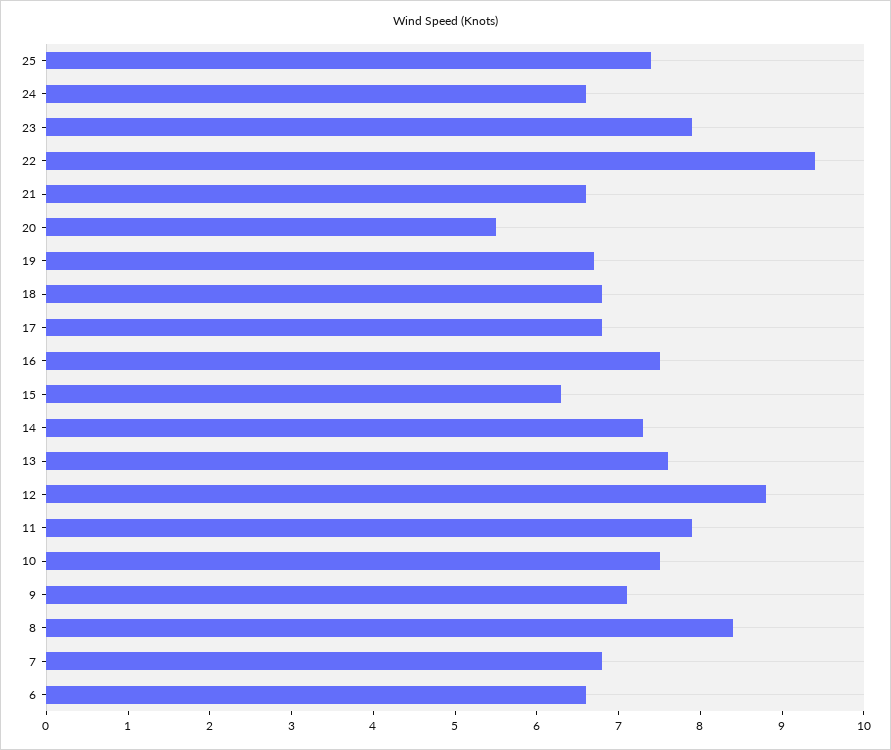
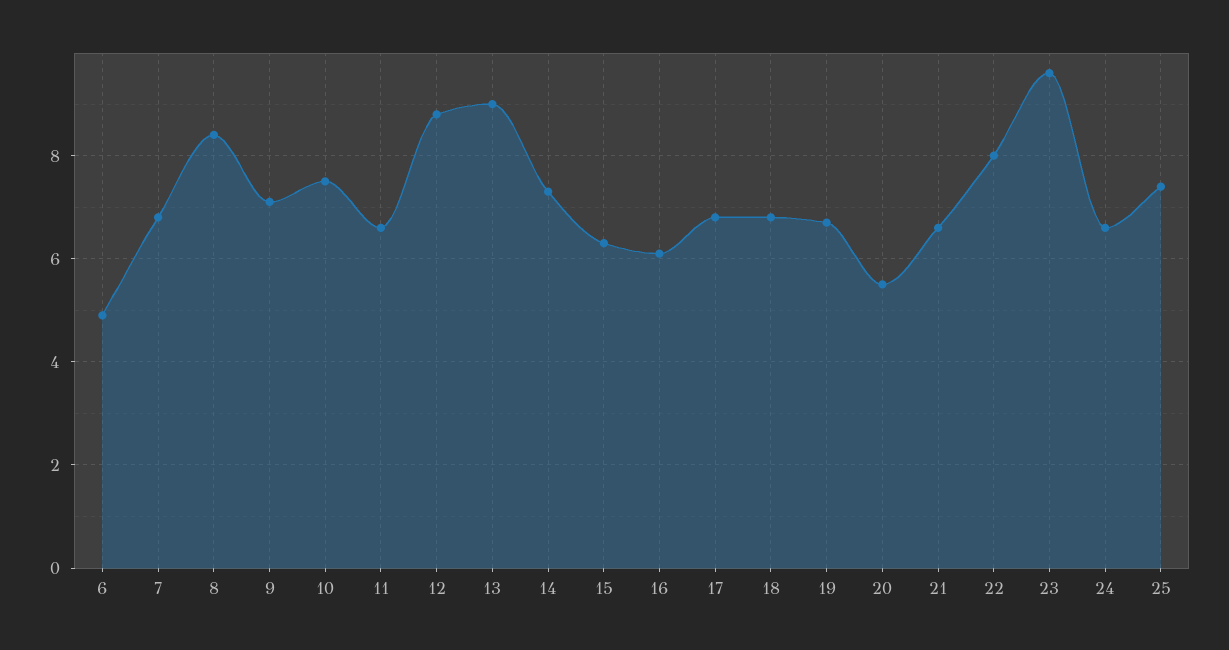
23: 7.9 -> 9.5
22: 9.4 -> 8
16: 7.5 -> 6
13: 7.6 -> 9
11: 7.9 -> 6.5
6: 6.6 -> 5

